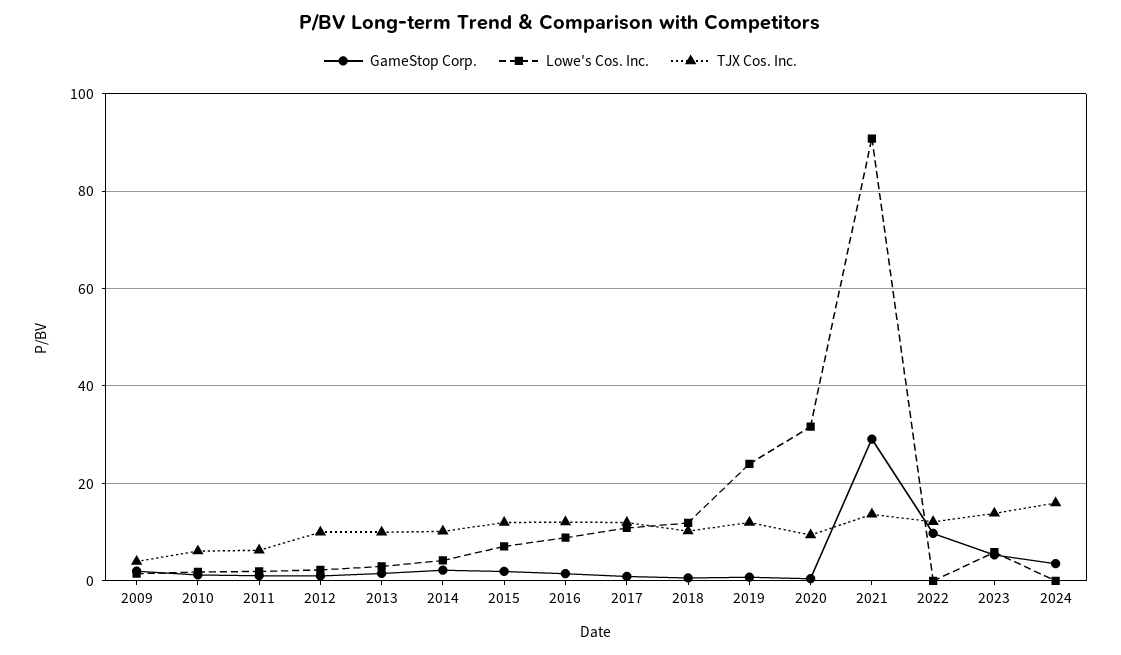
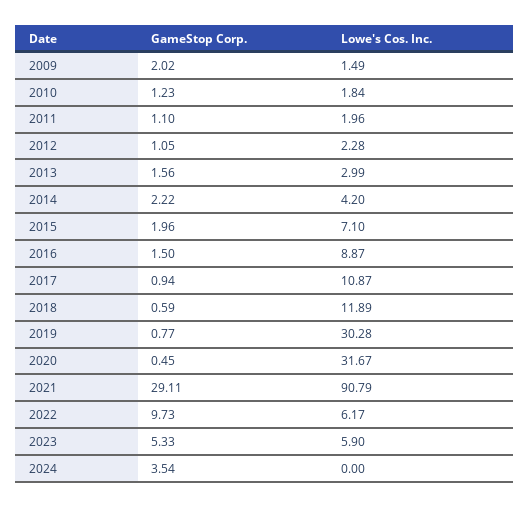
TJX Cos. Inc., 2009: 4 -> none
TJX Cos. Inc., 2010: 6 -> none
TJX Cos. Inc., 2011: 6 -> none
TJX Cos. Inc., 2012: 10 -> none
TJX Cos. Inc., 2013: 10 -> none
TJX Cos. Inc., 2014: 10 -> none
TJX Cos. Inc., 2015: 12 -> none
TJX Cos. Inc., 2016: 12 -> none
TJX Cos. Inc., 2017: 12 -> none
TJX Cos. Inc., 2018: 10 -> none
Lowe's Cos. Inc., 2019: 24 -> 30.28
TJX Cos. Inc., 2019: 12 -> none
TJX Cos. Inc., 2020: 10 -> none
TJX Cos. Inc., 2021: 14 -> none
Lowe's Cos. Inc., 2022: 0 -> 6.17
TJX Cos. Inc., 2022: 12 -> none
TJX Cos. Inc., 2023: 14 -> none
TJX Cos. Inc., 2024: 16 -> none

